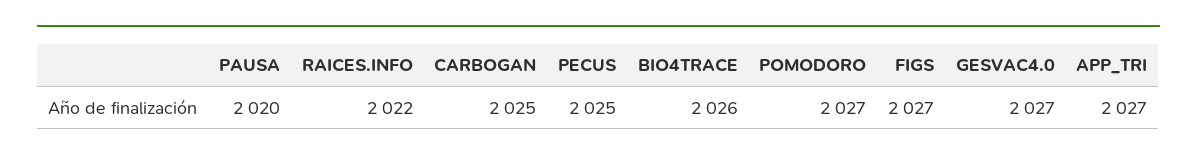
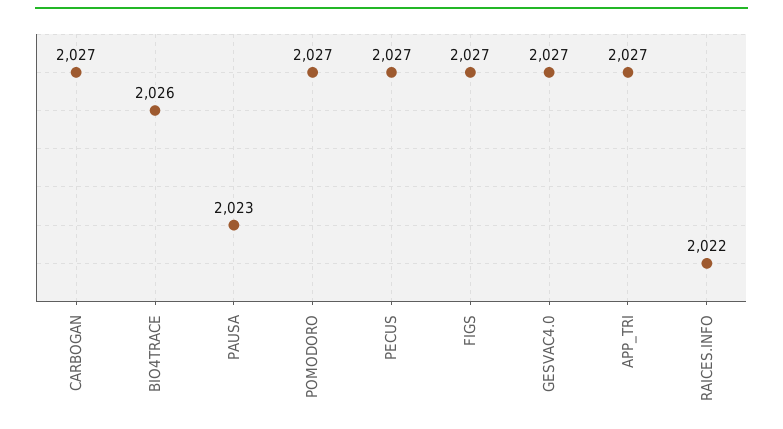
PAUSA: 2020 -> 2023
CARBOGAN: 2025 -> 2027
PECUS: 2025 -> 2027

